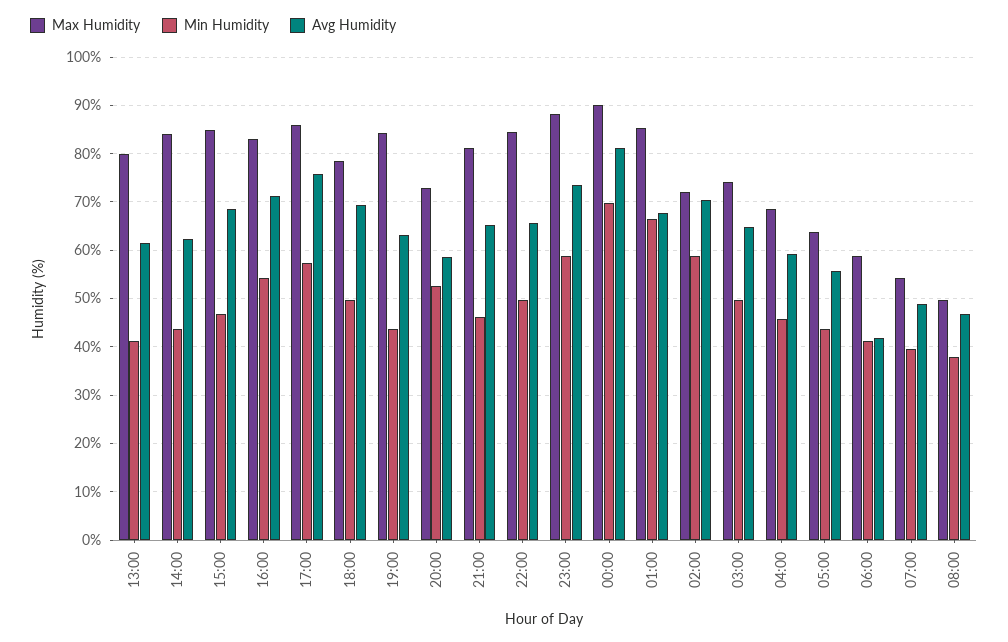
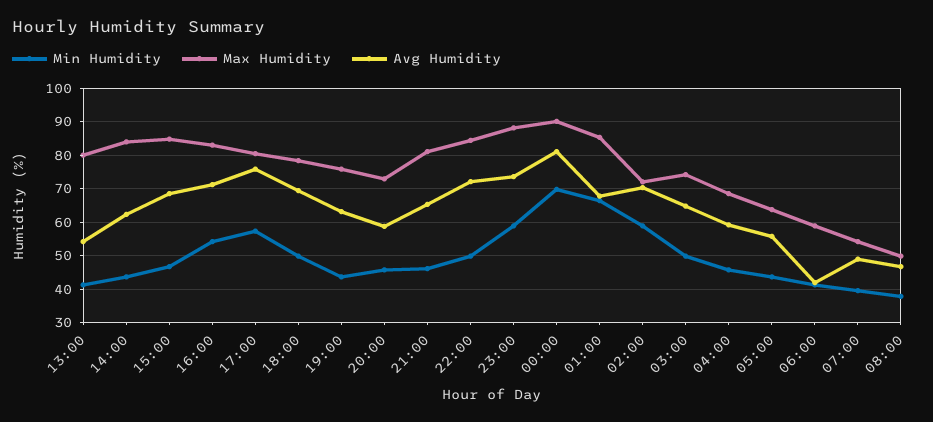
Avg Humidity, 13:00: 62 -> 54
Max Humidity, 17:00: 86 -> 80
Max Humidity, 19:00: 84 -> 76
Min Humidity, 20:00: 52 -> 46
Avg Humidity, 22:00: 66 -> 72

